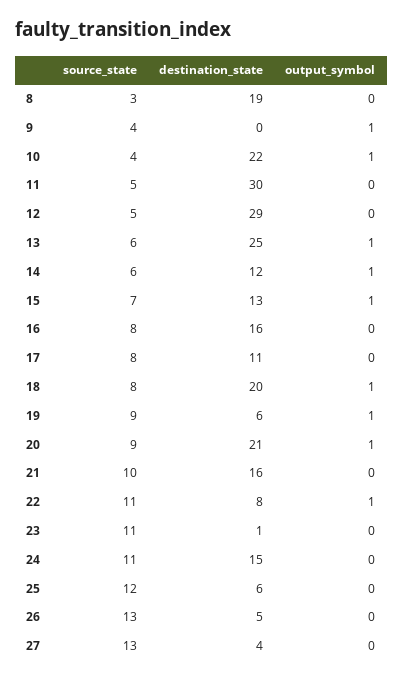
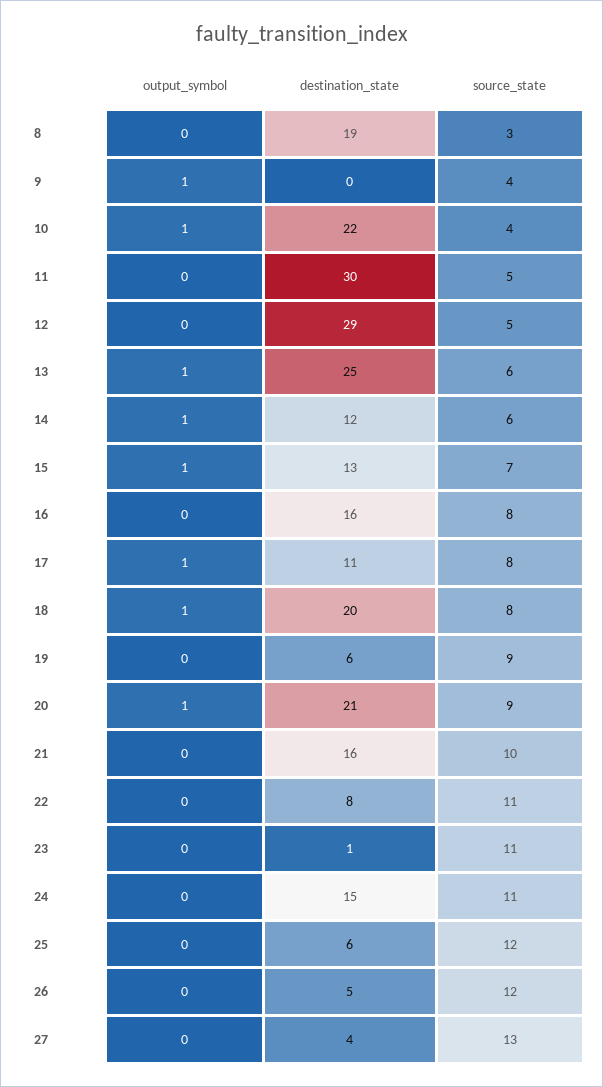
output_symbol, 17: 0 -> 1
output_symbol, 19: 1 -> 0
output_symbol, 22: 1 -> 0
source_state, 26: 13 -> 12

